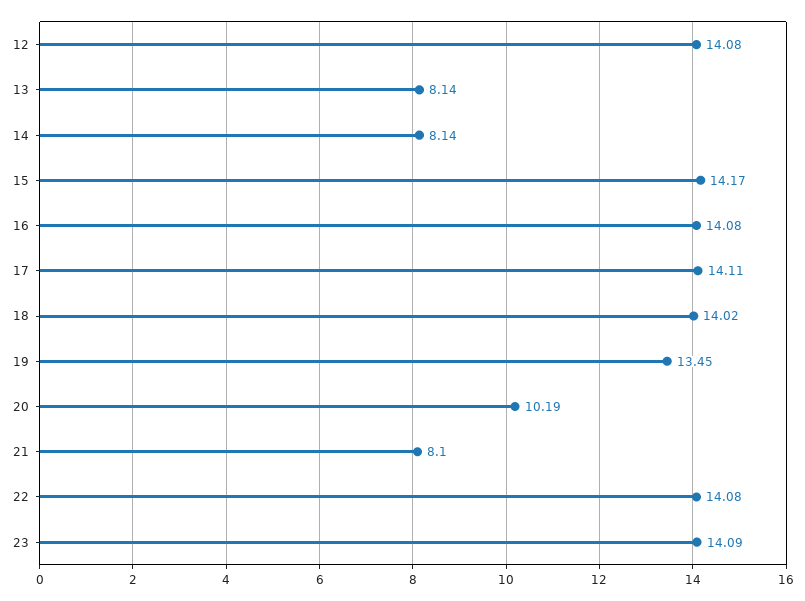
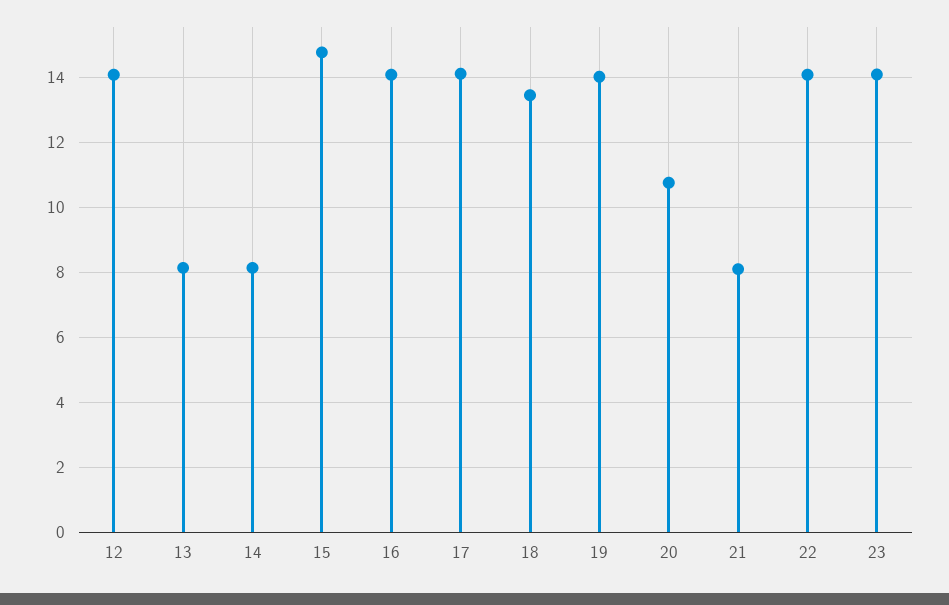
15: 14.17 -> 14.8
18: 14.02 -> 13.4
19: 13.45 -> 14
20: 10.19 -> 10.8

